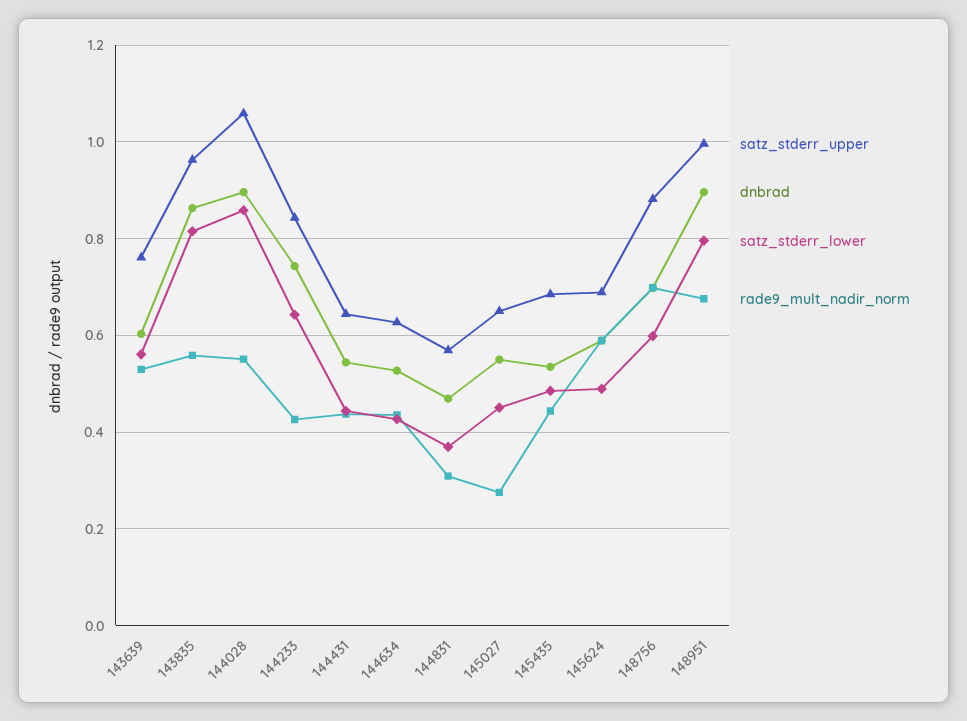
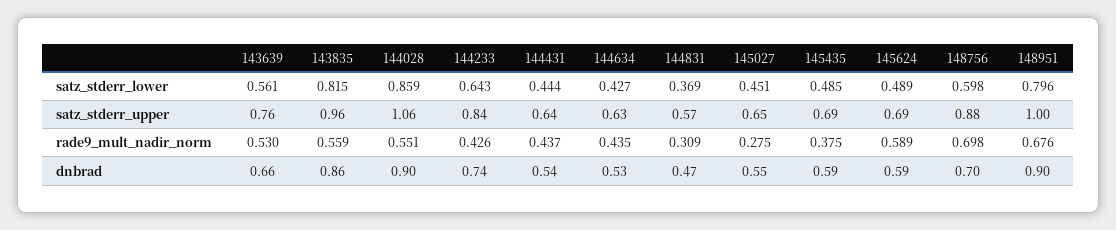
dnbrad, 143639: 0.6 -> 0.66
dnbrad, 145435: 0.54 -> 0.59
rade9_mult_nadir_norm, 145435: 0.44 -> 0.375

